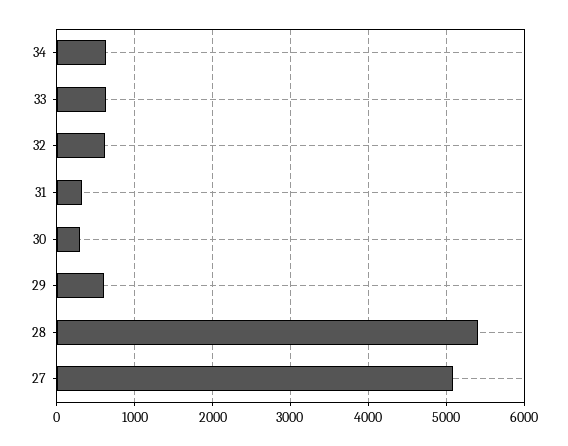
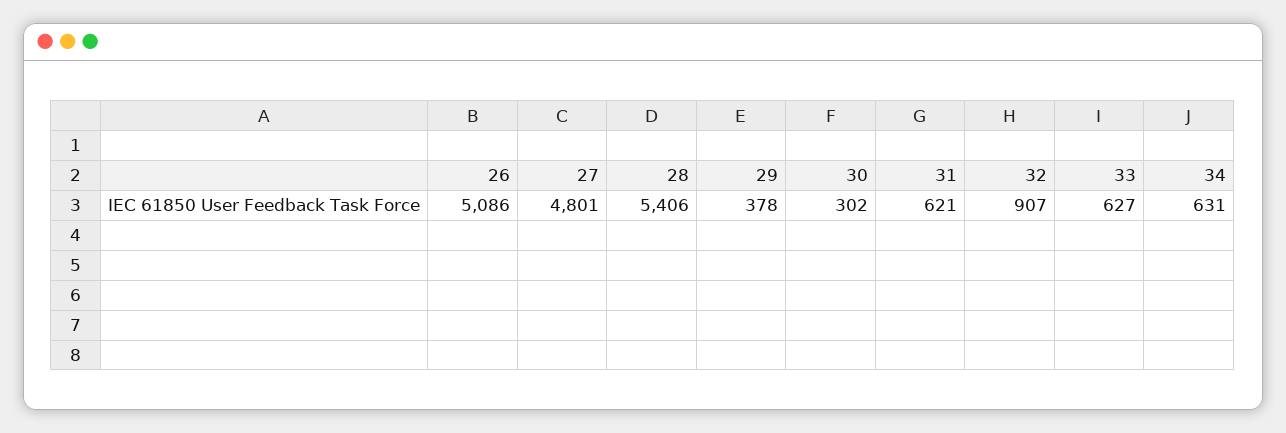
32: 600 -> 907
31: 300 -> 621
29: 600 -> 378
27: 5100 -> 4801
26: none -> 5086

